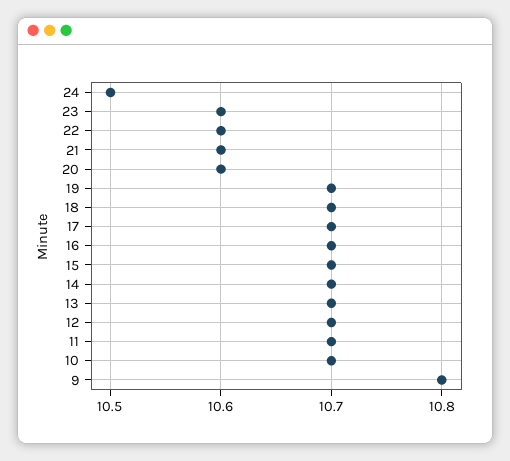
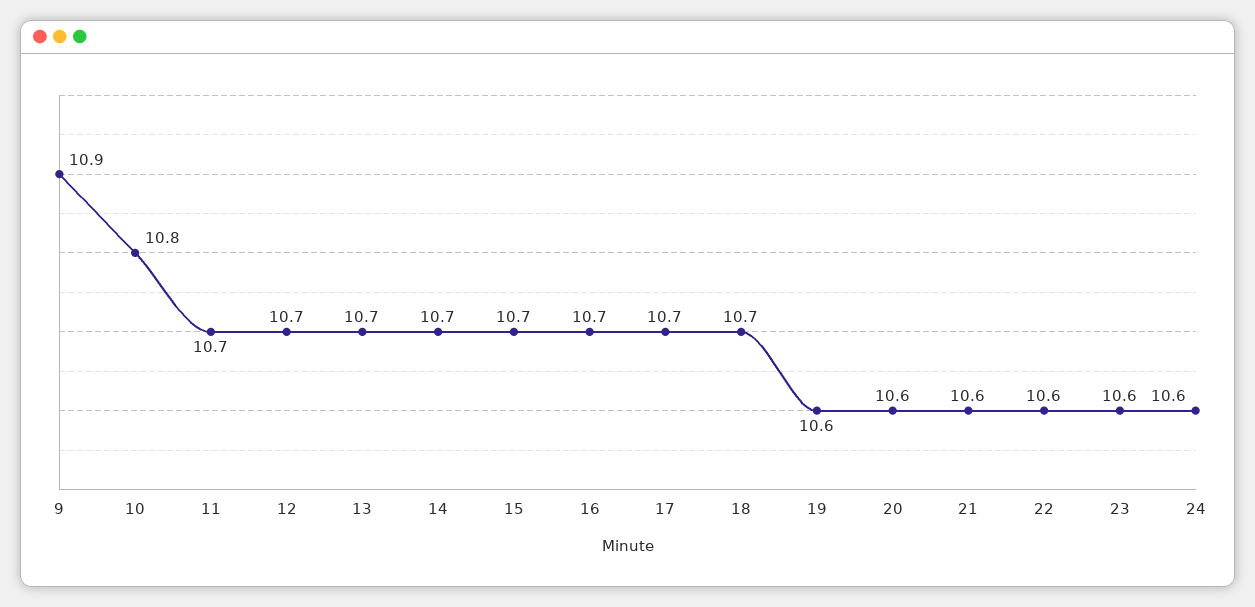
24: 10.5 -> 10.6
19: 10.7 -> 10.6
10: 10.7 -> 10.8
9: 10.8 -> 10.9

